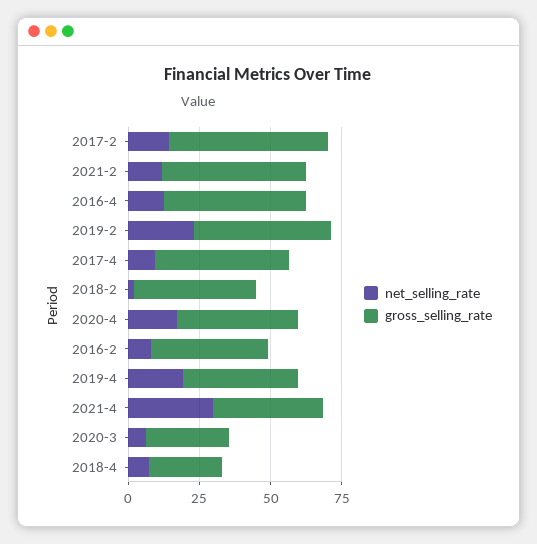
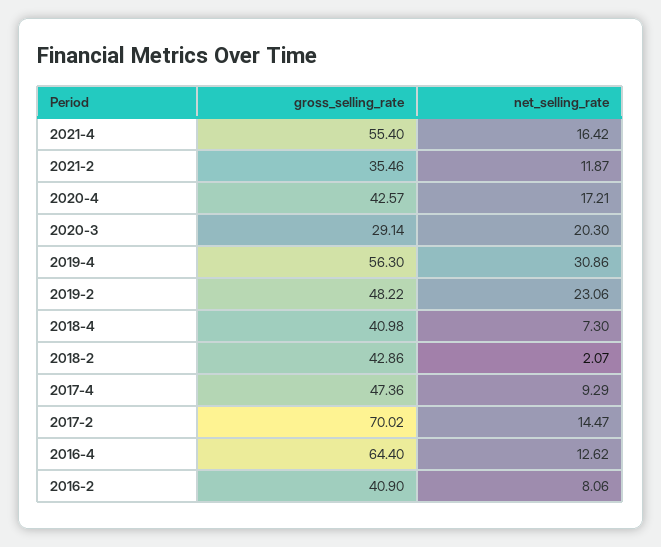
gross_selling_rate, 2017-2: 55 -> 70.02
gross_selling_rate, 2021-2: 50 -> 35.46
gross_selling_rate, 2016-4: 50 -> 64.4
net_selling_rate, 2019-4: 20 -> 30.86
gross_selling_rate, 2019-4: 40 -> 56.3
net_selling_rate, 2021-4: 30 -> 16.42
gross_selling_rate, 2021-4: 40 -> 55.4
net_selling_rate, 2020-3: 5 -> 20.3
gross_selling_rate, 2018-4: 25 -> 40.98

